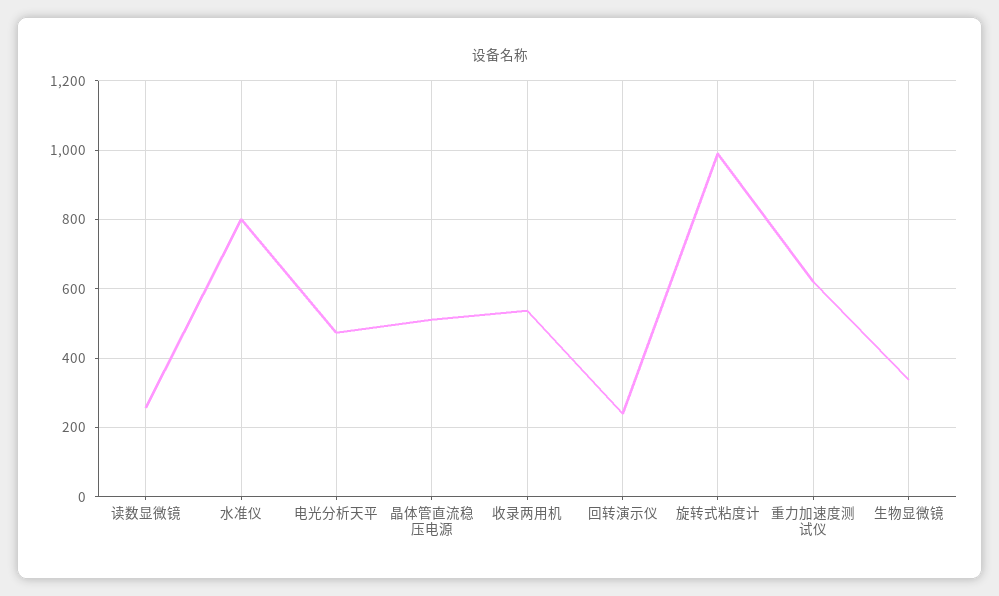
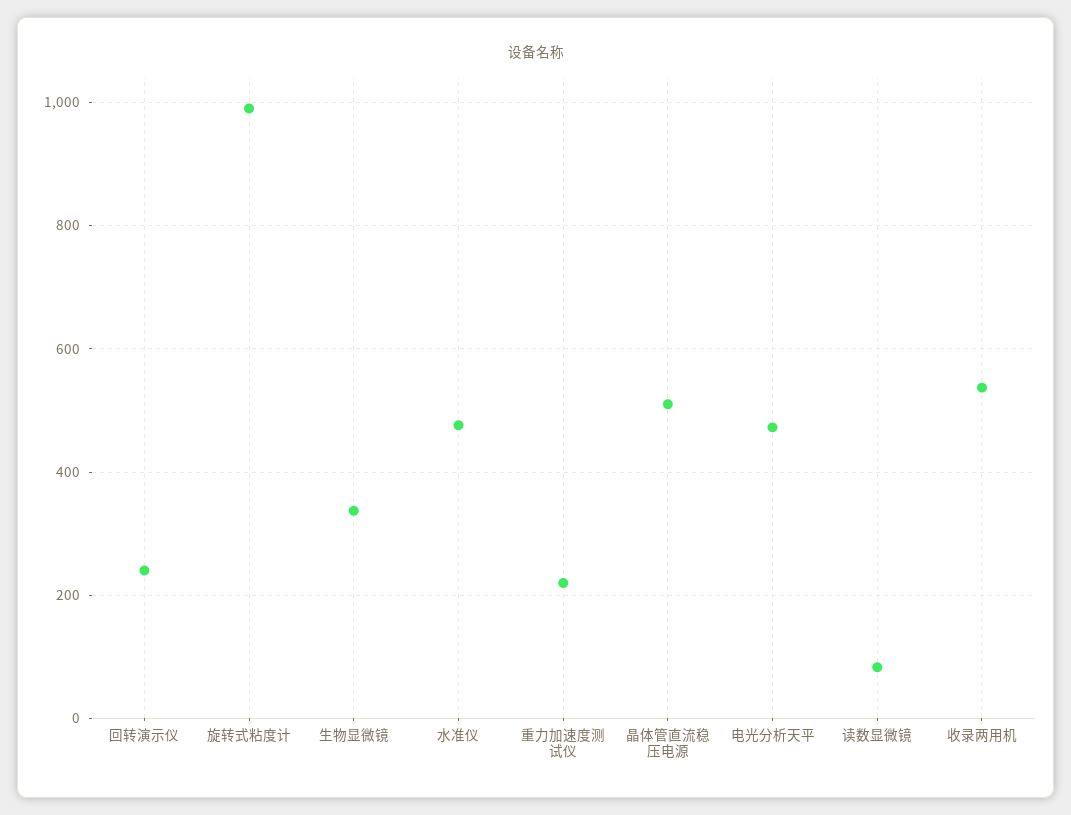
读数显微镜: 260 -> 80
水准仪: 800 -> 480
重力加速度测试仪: 620 -> 220

